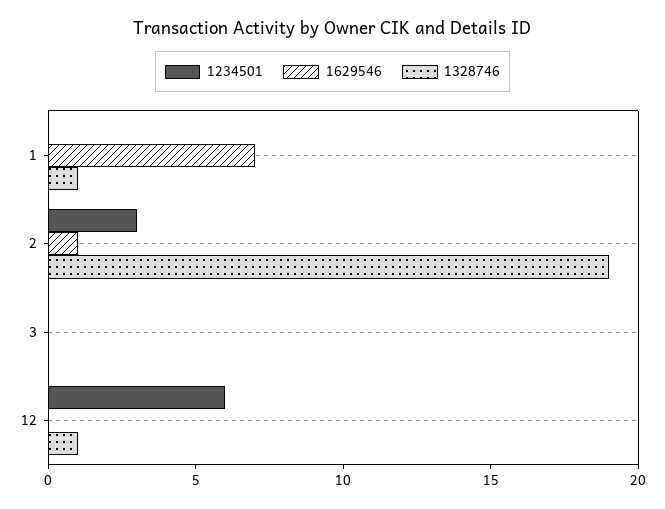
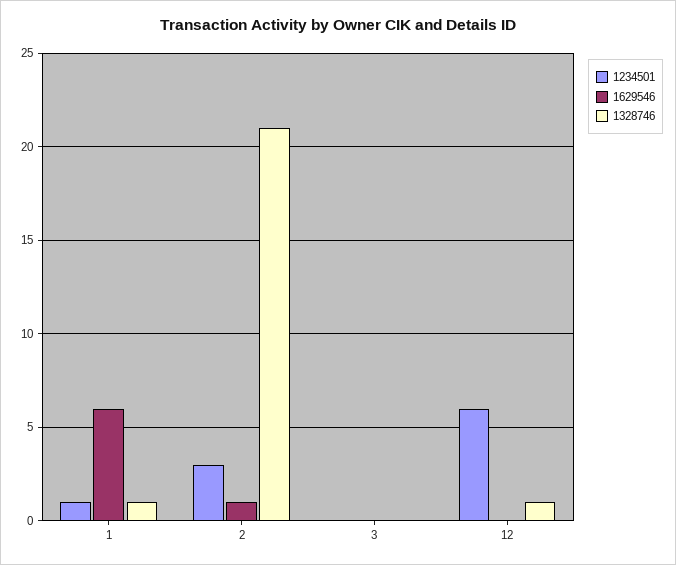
1234501, 1: 0 -> 1
1629546, 1: 7 -> 6
1328746, 2: 19 -> 21

